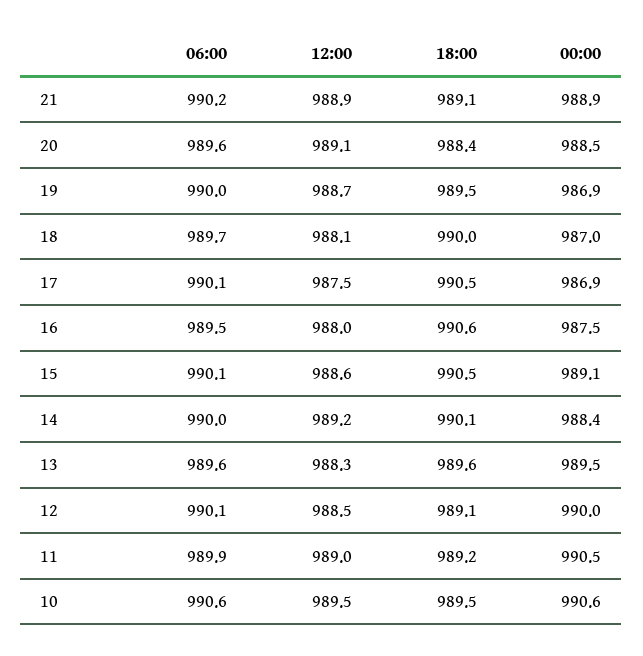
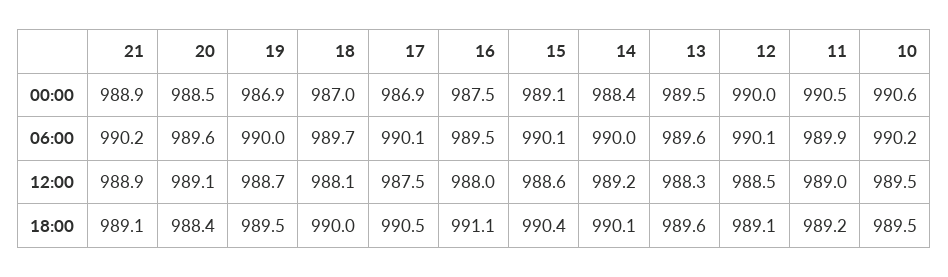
18:00, 16: 990.6 -> 991.1
18:00, 15: 990.5 -> 990.4
06:00, 10: 990.6 -> 990.2

